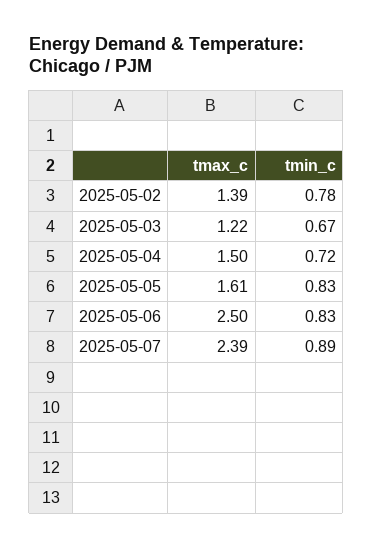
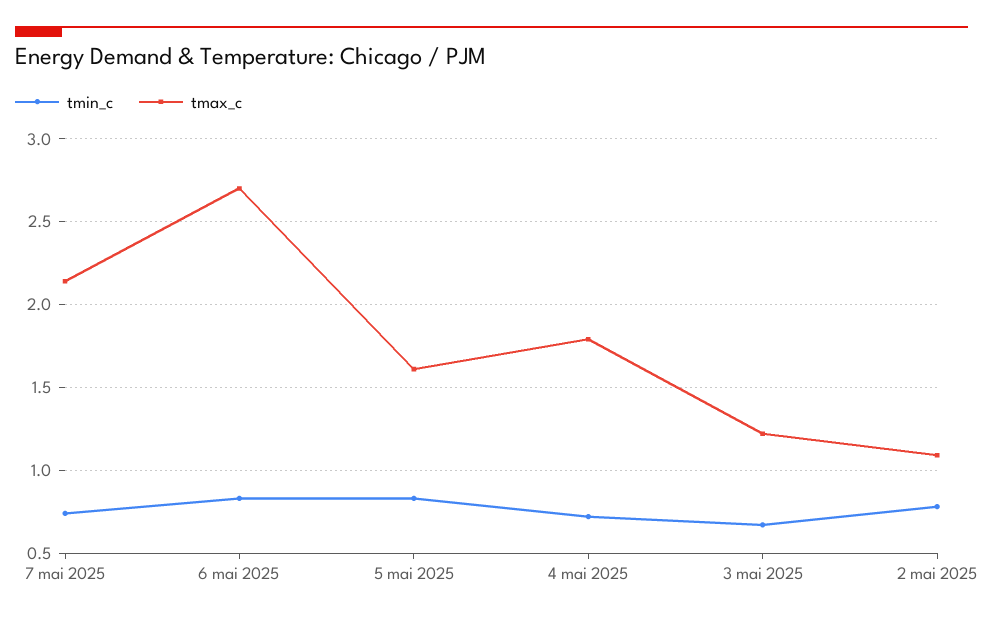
tmax_c, 2025-05-02: 1.39 -> 1.1
tmax_c, 2025-05-04: 1.5 -> 1.8
tmax_c, 2025-05-06: 2.5 -> 2.7
tmax_c, 2025-05-07: 2.39 -> 2.15
tmin_c, 2025-05-07: 0.89 -> 0.75

